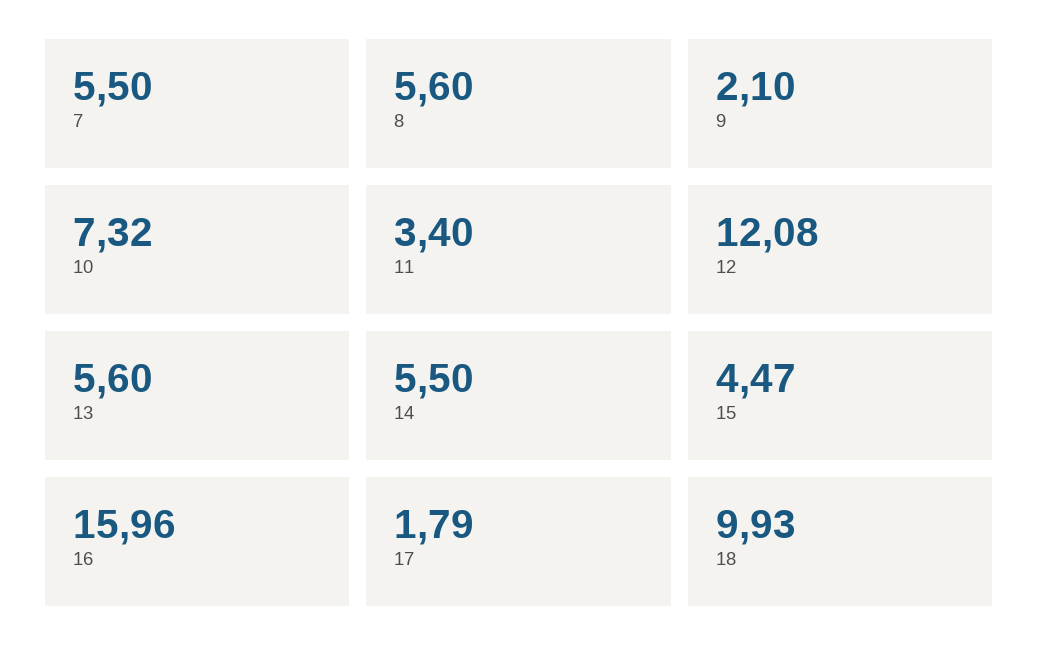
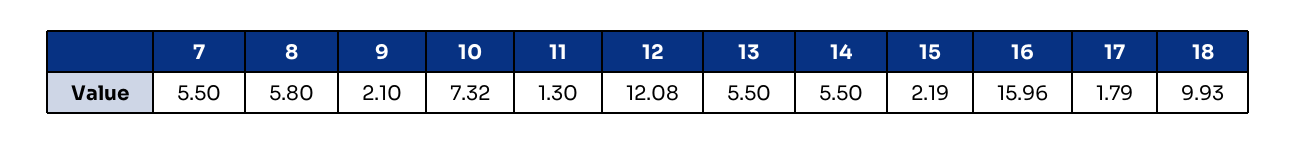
8: 5.6 -> 5.8
11: 3.4 -> 1.3
13: 5.6 -> 5.5
15: 4.47 -> 2.19

